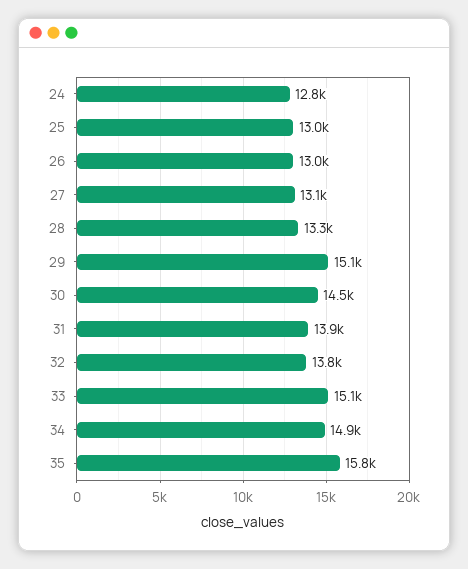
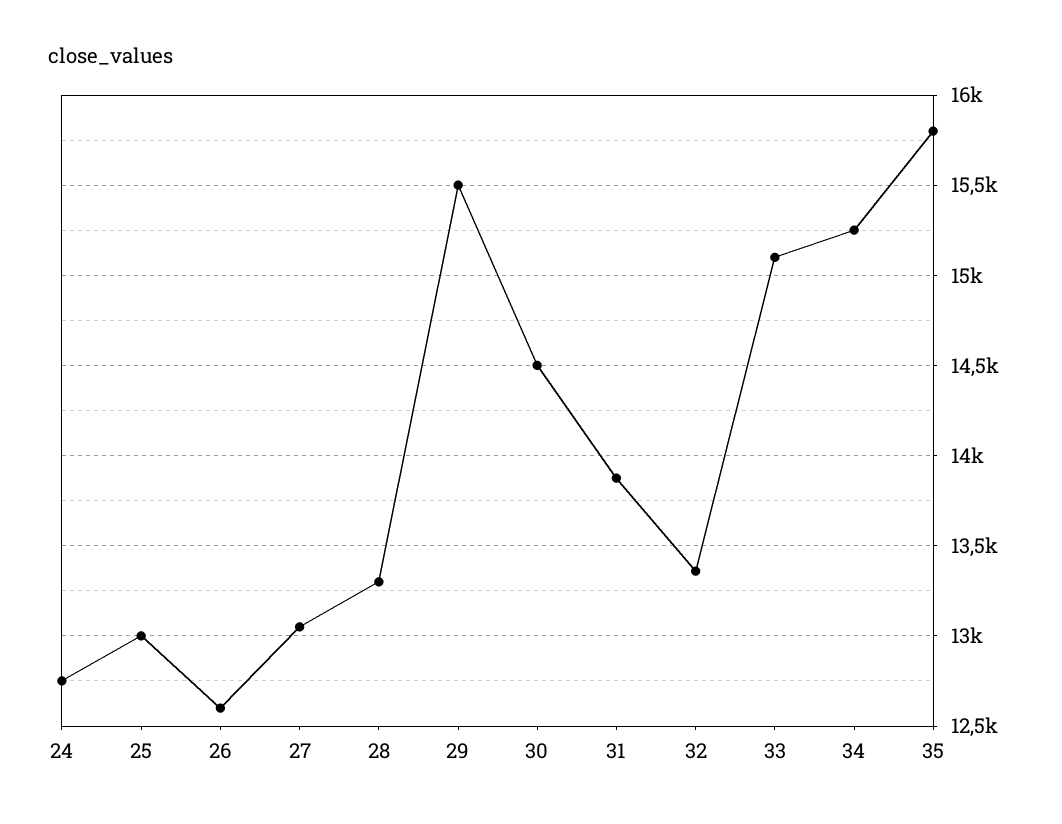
26: 13000 -> 12600
29: 15100 -> 15500
32: 13800 -> 13350
34: 14900 -> 15250

